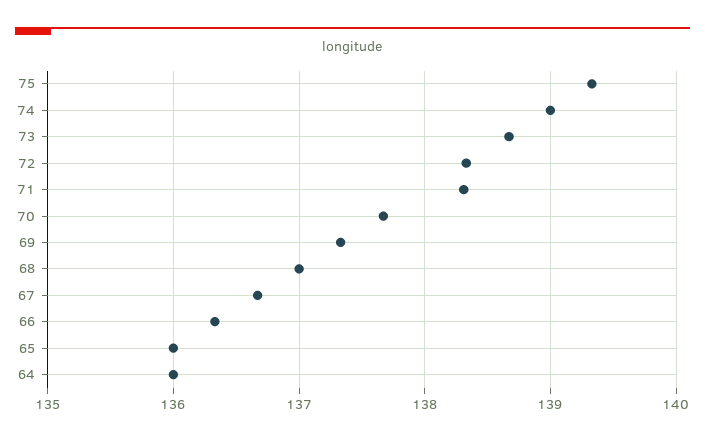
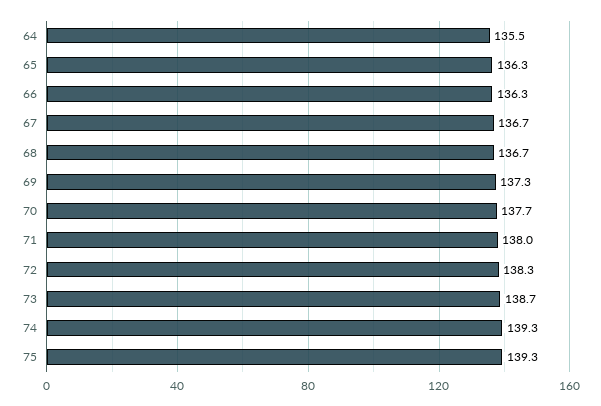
74: 139 -> 139.3
71: 138.3 -> 138
68: 137 -> 136.7
65: 136 -> 136.3
64: 136 -> 135.5

